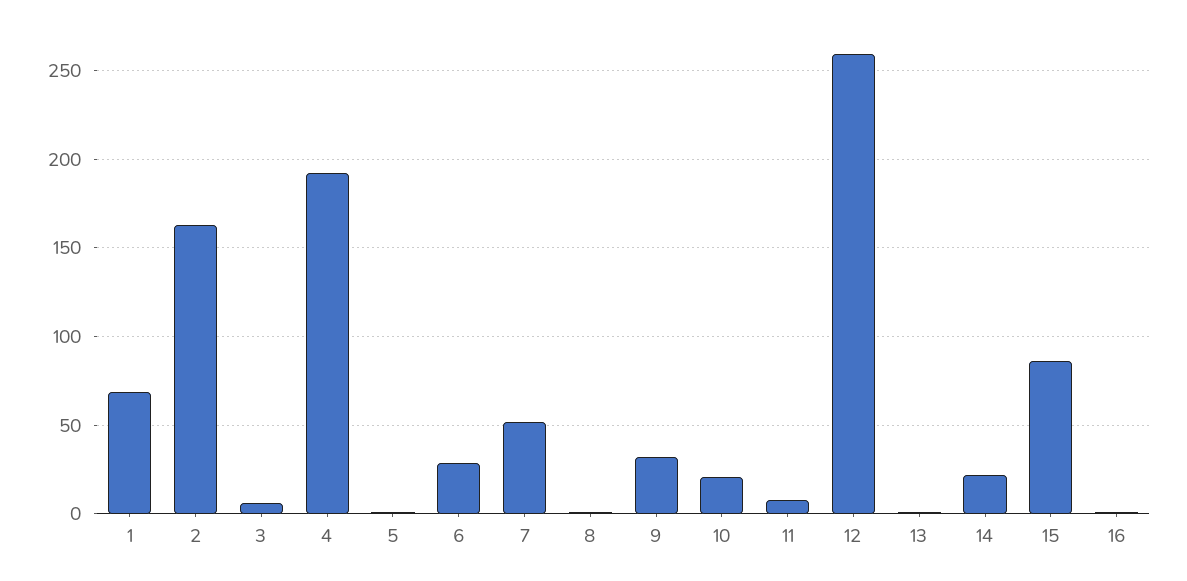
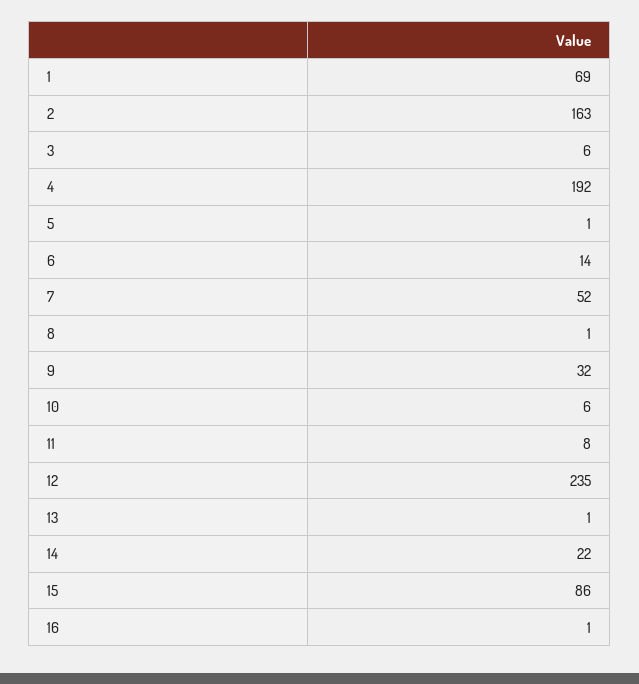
6: 30 -> 14
10: 20 -> 6
12: 260 -> 235

